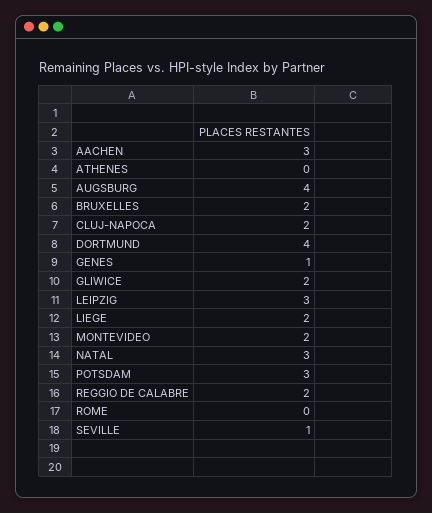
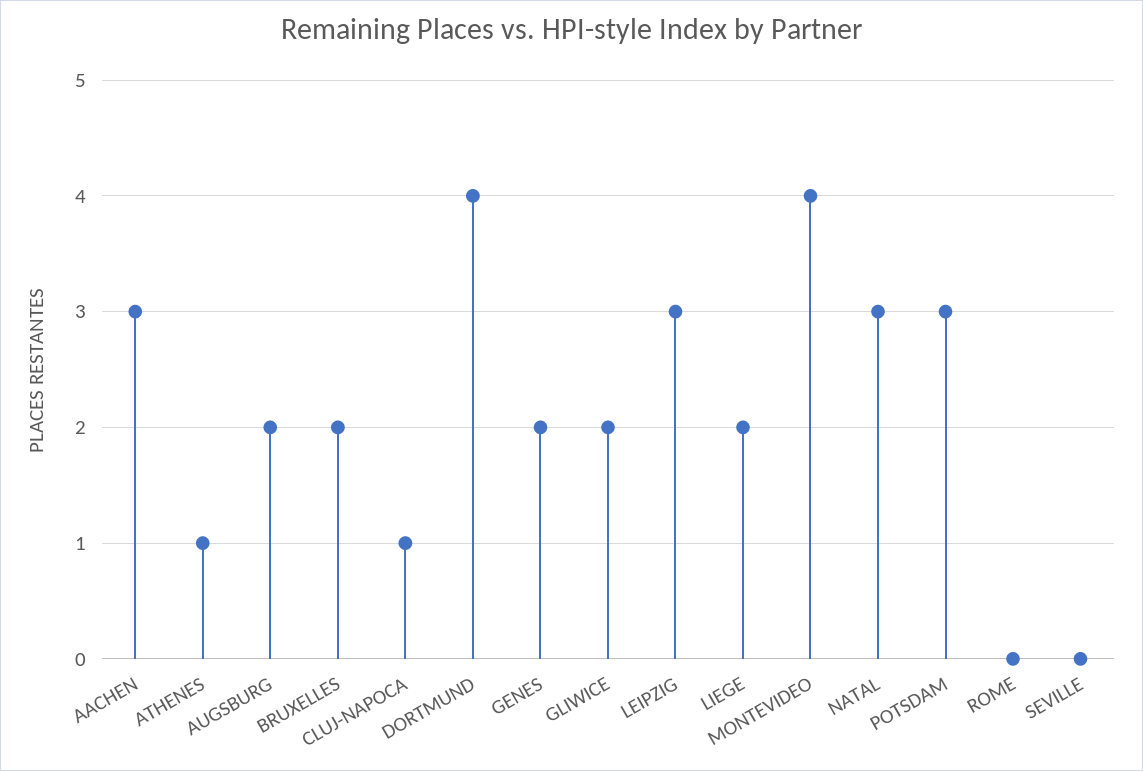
ATHENES: 0 -> 1
AUGSBURG: 4 -> 2
CLUJ-NAPOCA: 2 -> 1
GENES: 1 -> 2
MONTEVIDEO: 2 -> 4
REGGIO DE CALABRE: 2 -> none
SEVILLE: 1 -> 0

